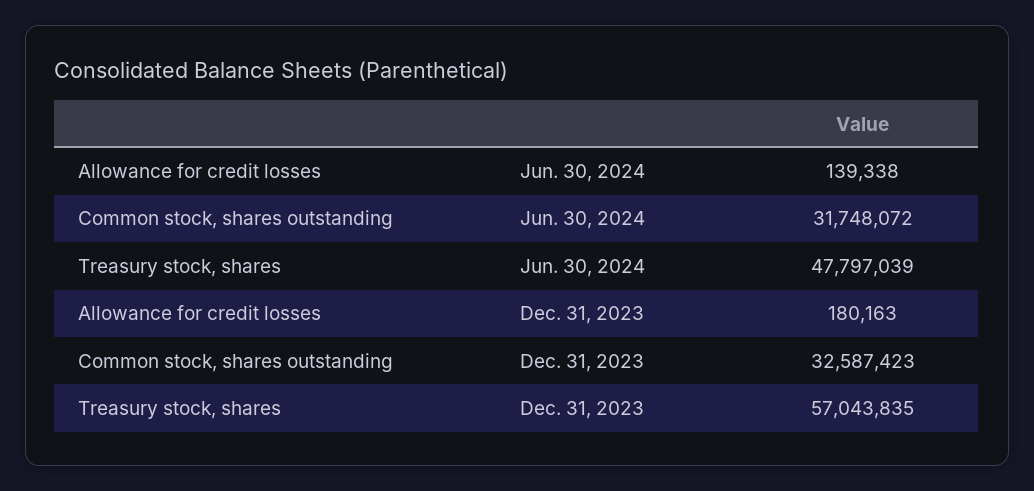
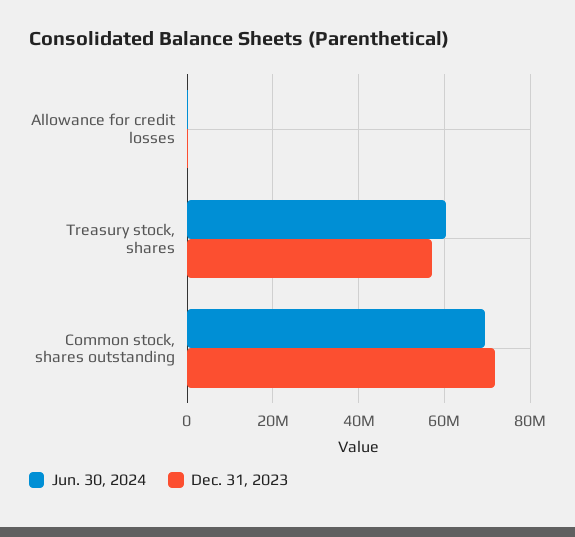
Jun. 30, 2024, Common stock, shares outstanding: 31748072 -> 70000000
Jun. 30, 2024, Treasury stock, shares: 47797039 -> 60000000
Dec. 31, 2023, Common stock, shares outstanding: 32587423 -> 72000000

